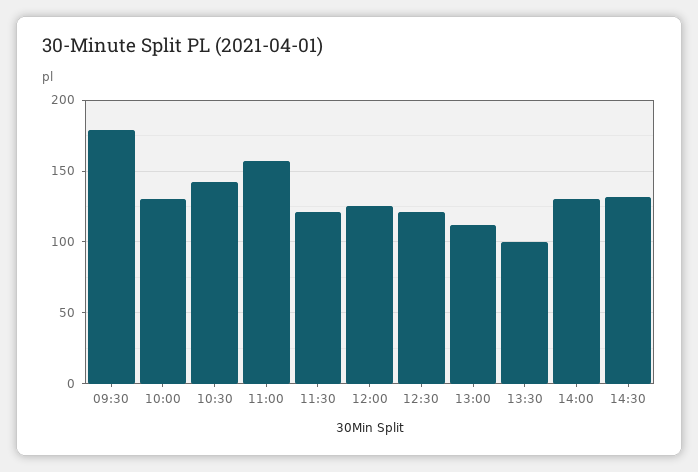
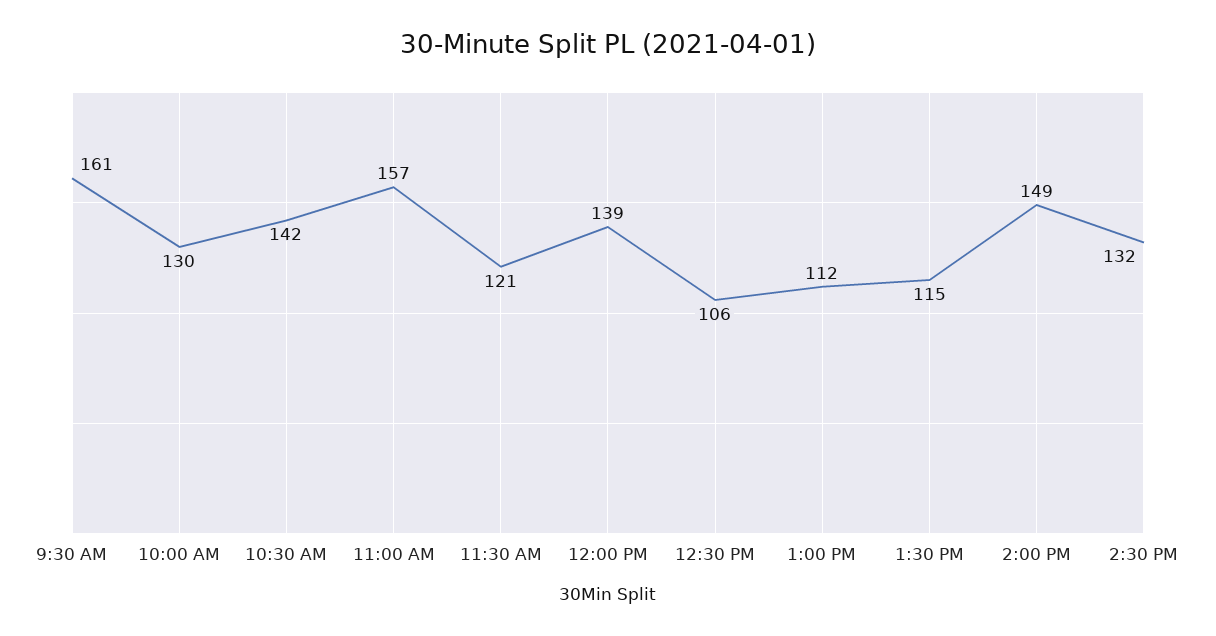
09:30: 180 -> 161
12:00: 125 -> 139
12:30: 120 -> 106
13:30: 100 -> 115
14:00: 130 -> 149

